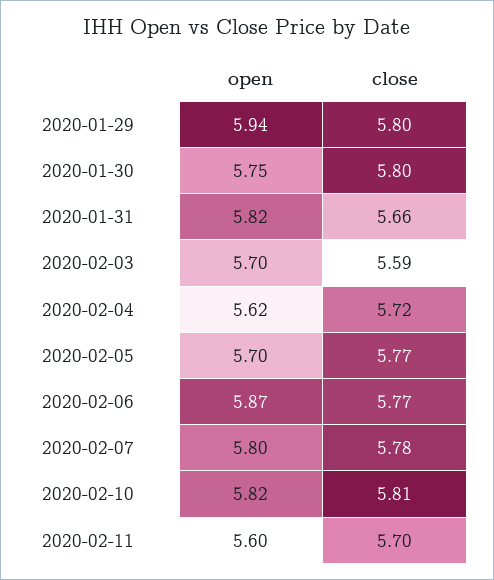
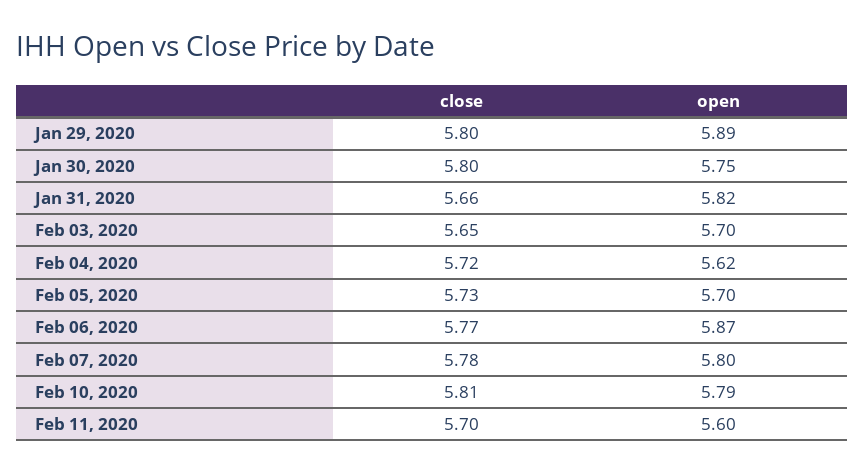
open, 2020-01-29: 5.94 -> 5.89
close, 2020-02-03: 5.59 -> 5.65
close, 2020-02-05: 5.77 -> 5.73
open, 2020-02-10: 5.82 -> 5.79

